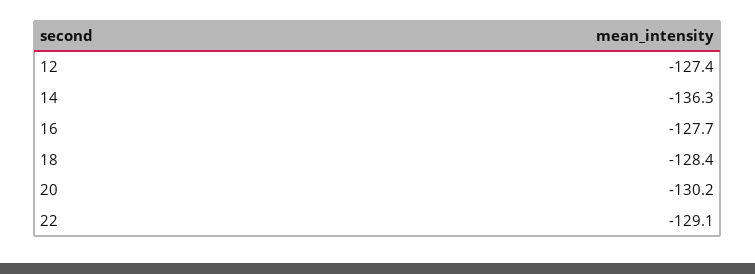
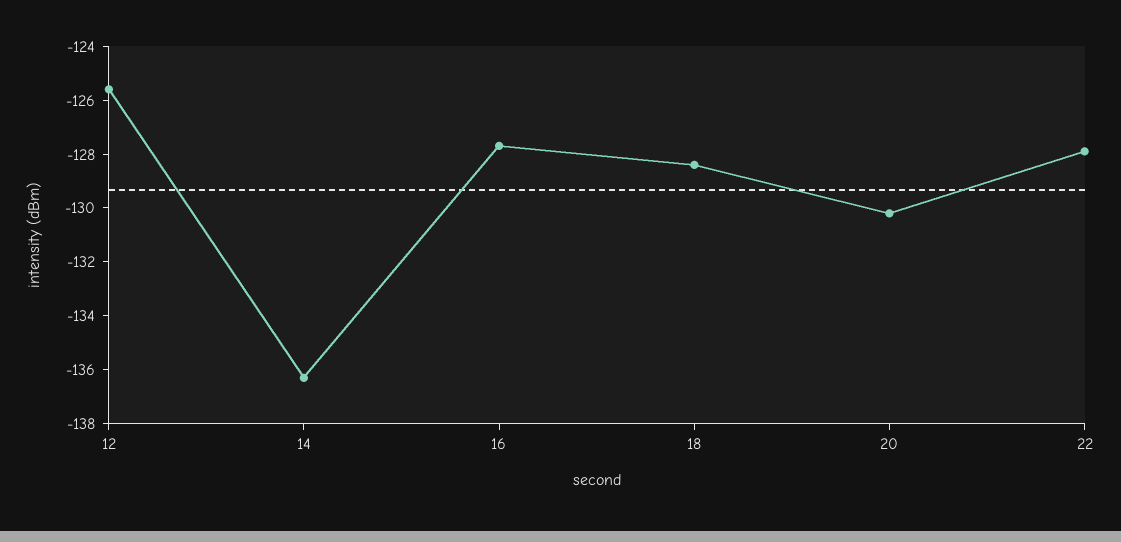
12: -127.4 -> -125.5
22: -129.1 -> -128

